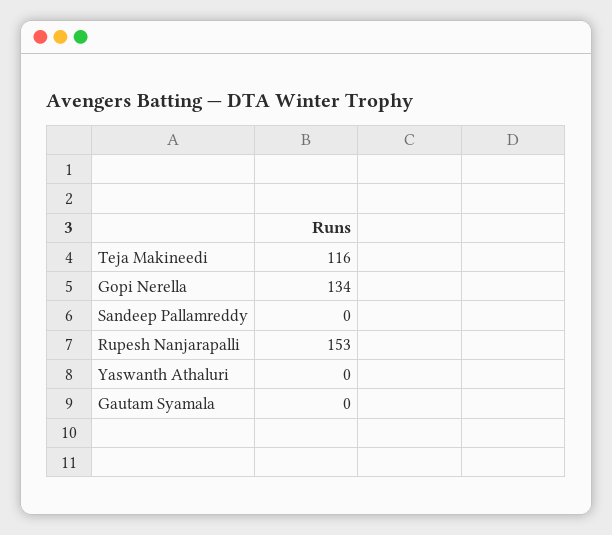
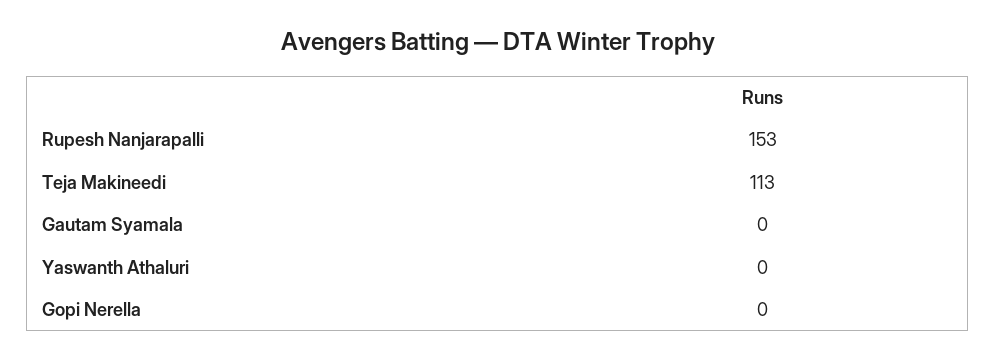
Teja Makineedi: 116 -> 113
Gopi Nerella: 134 -> 0
Sandeep Pallamreddy: 0 -> none

